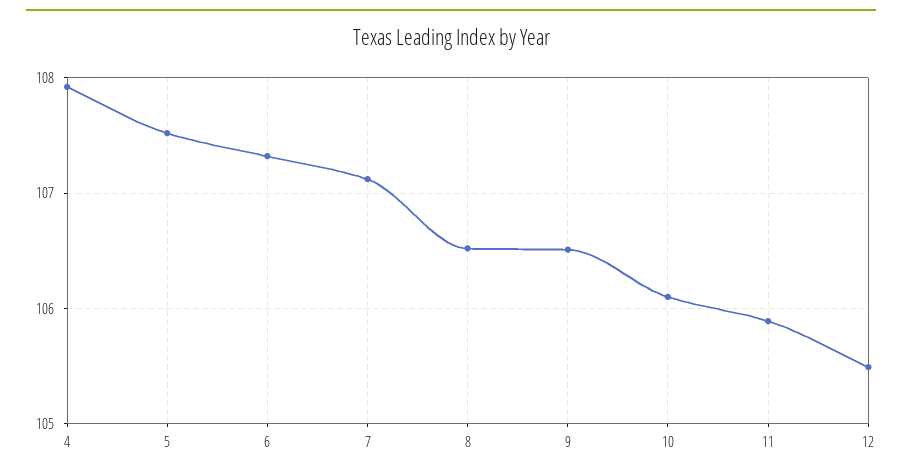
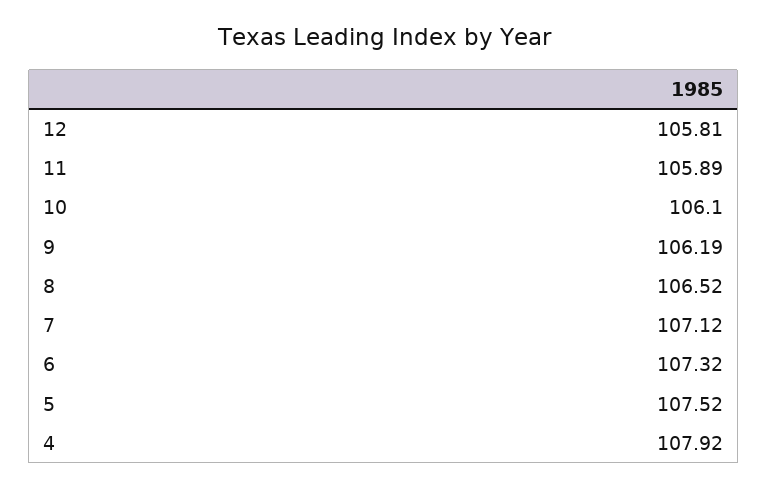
9: 106.5 -> 106.19
12: 105.5 -> 105.81

